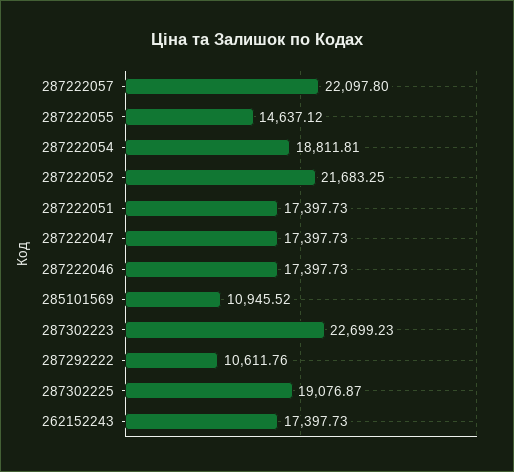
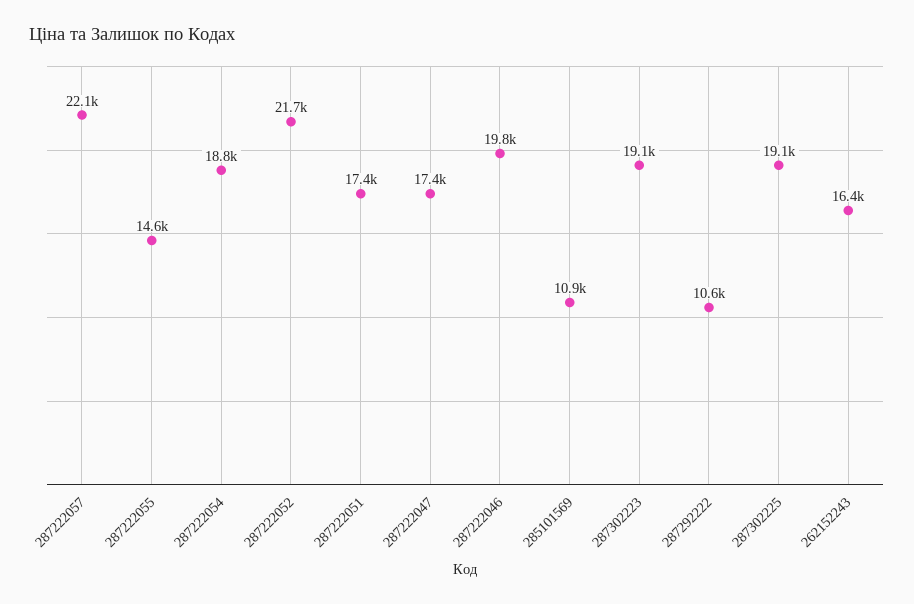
287222046: 17397.73 -> 19800
287302223: 22699.23 -> 19100
262152243: 17397.73 -> 16400

